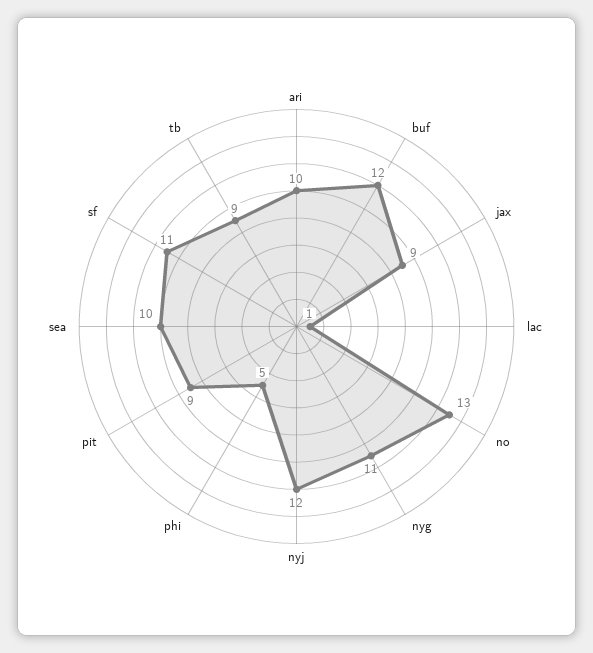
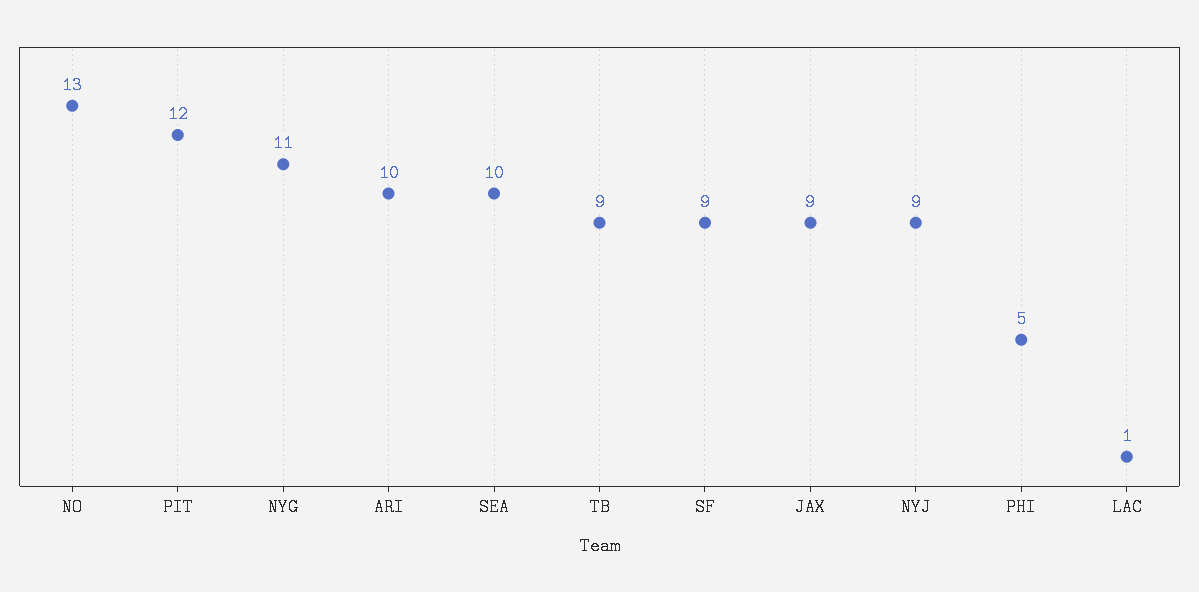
buf: 12 -> none
nyj: 12 -> 9
pit: 9 -> 12
sf: 11 -> 9

